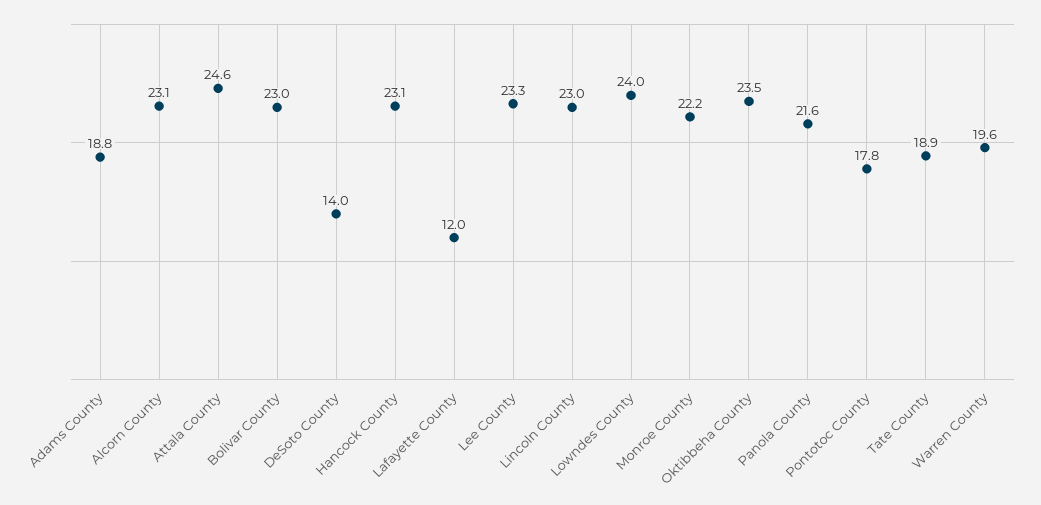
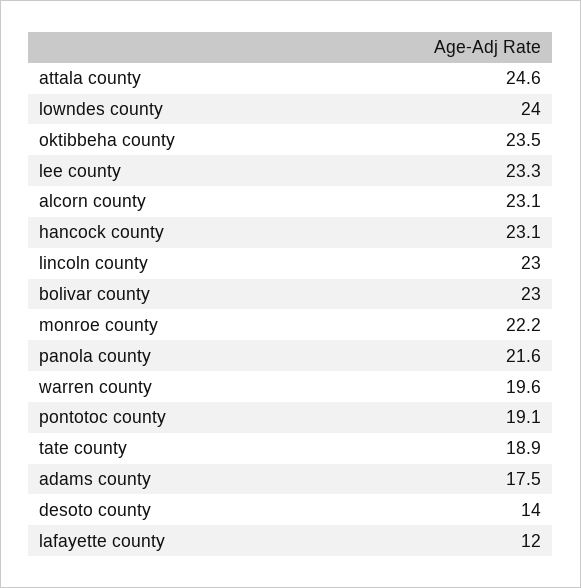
Adams County: 18.8 -> 17.5
Pontotoc County: 17.8 -> 19.1

